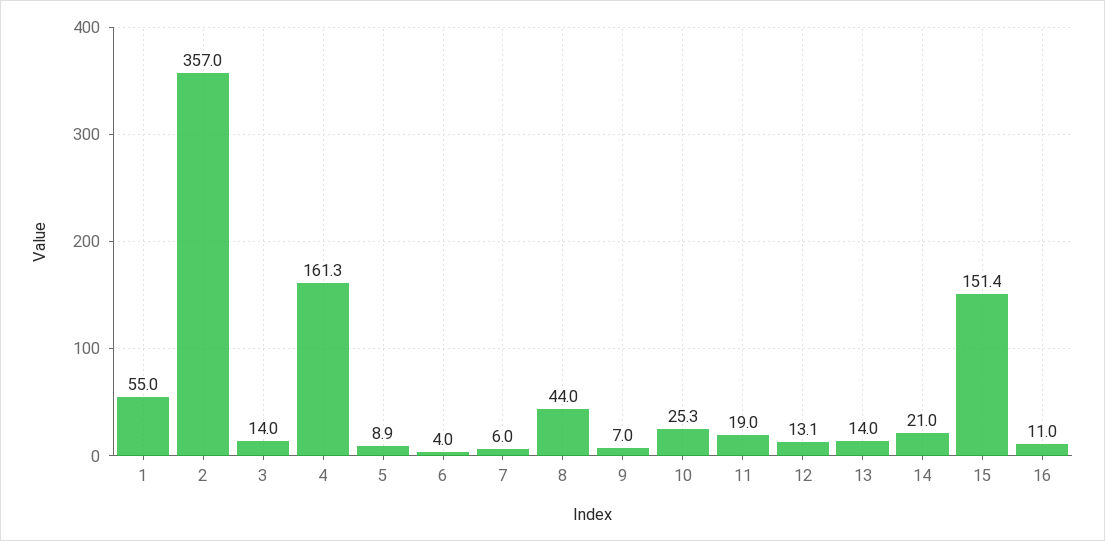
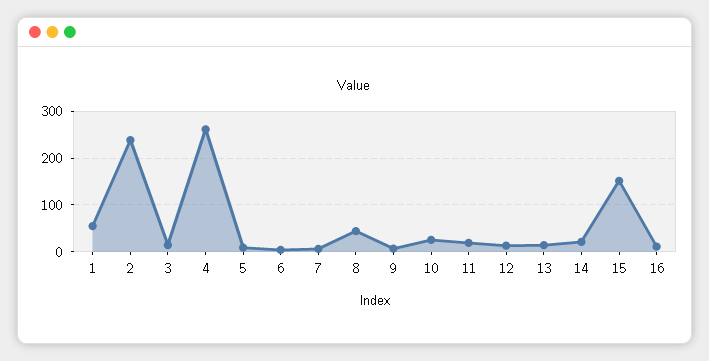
2: 357 -> 240
4: 161.3 -> 260

